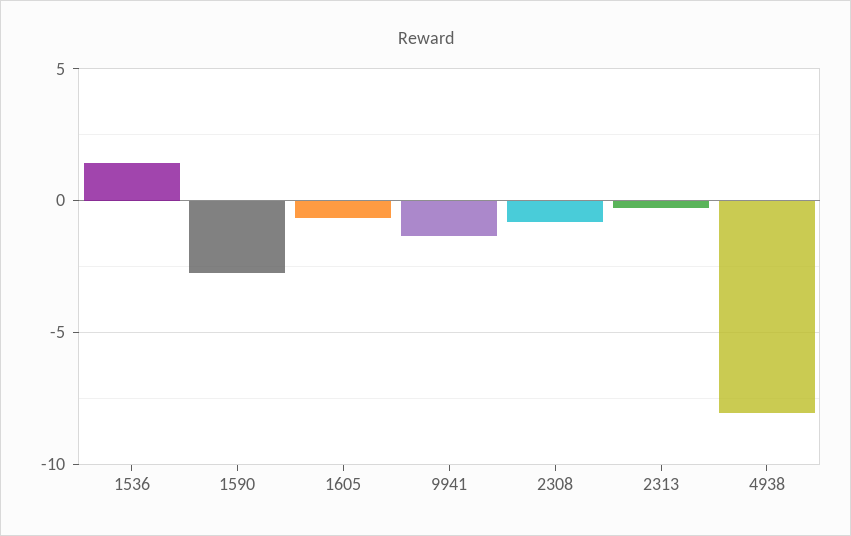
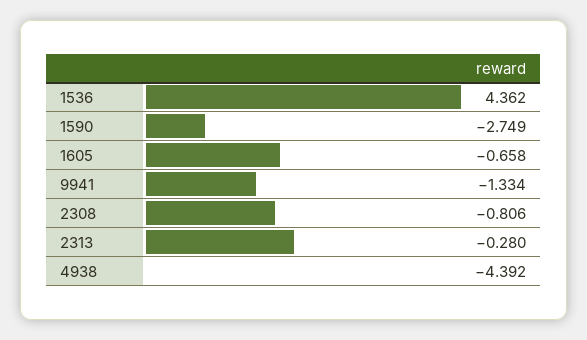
1536: 1.5 -> 4.362
4938: -8 -> -4.392

